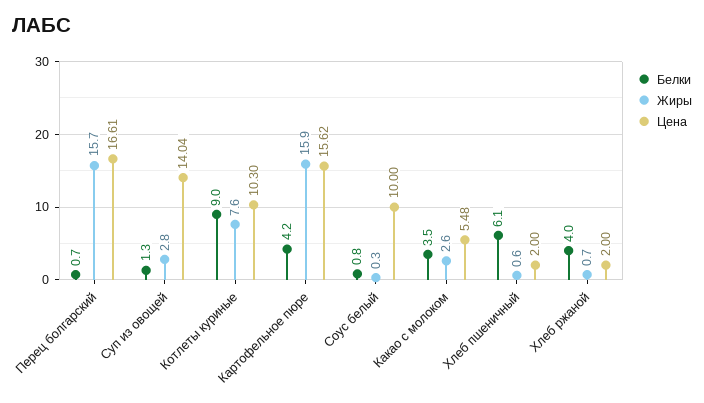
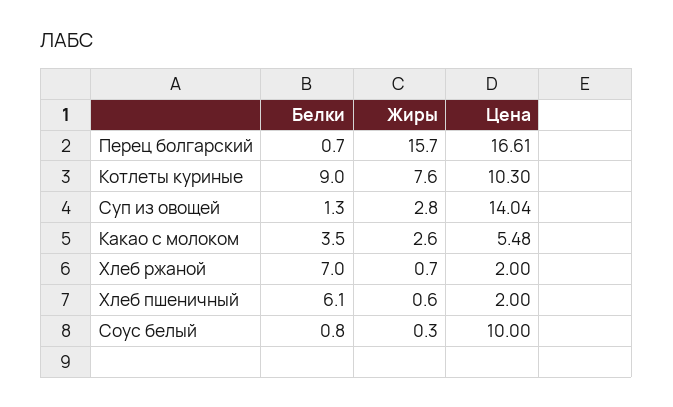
Белки, Картофельное пюре: 4.2 -> none
Жиры, Картофельное пюре: 15.9 -> none
Цена, Картофельное пюре: 15.62 -> none
Белки, Хлеб ржаной: 4 -> 7

